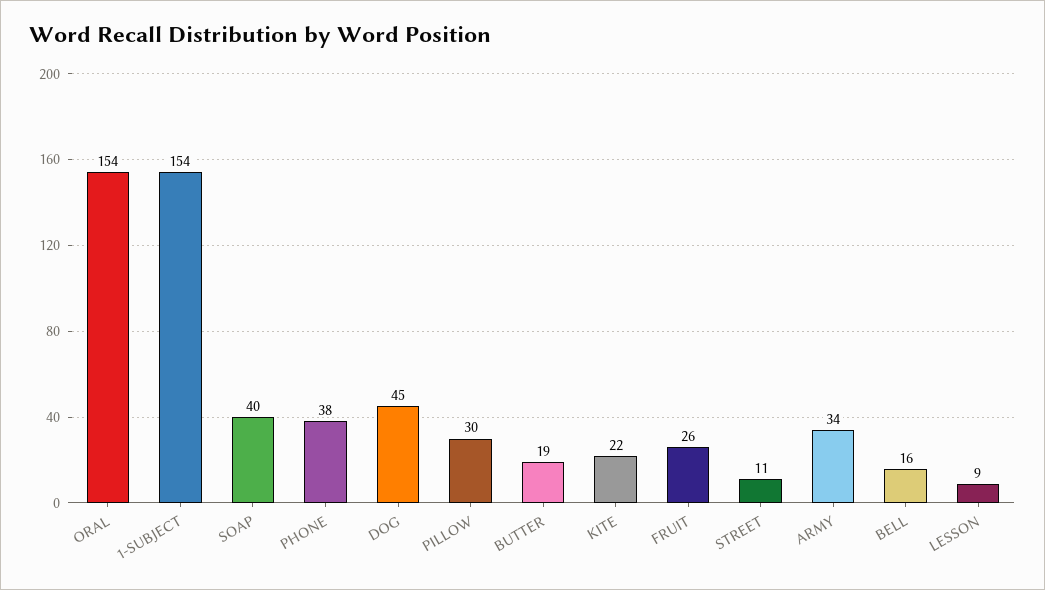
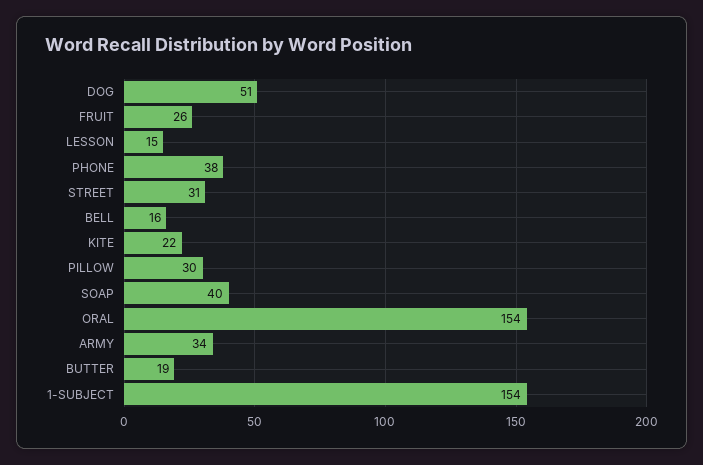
DOG: 45 -> 51
STREET: 11 -> 31
LESSON: 9 -> 15

